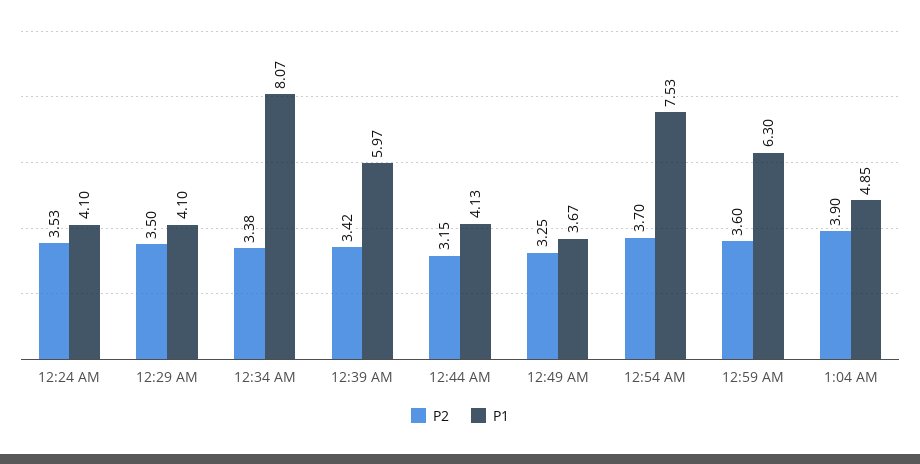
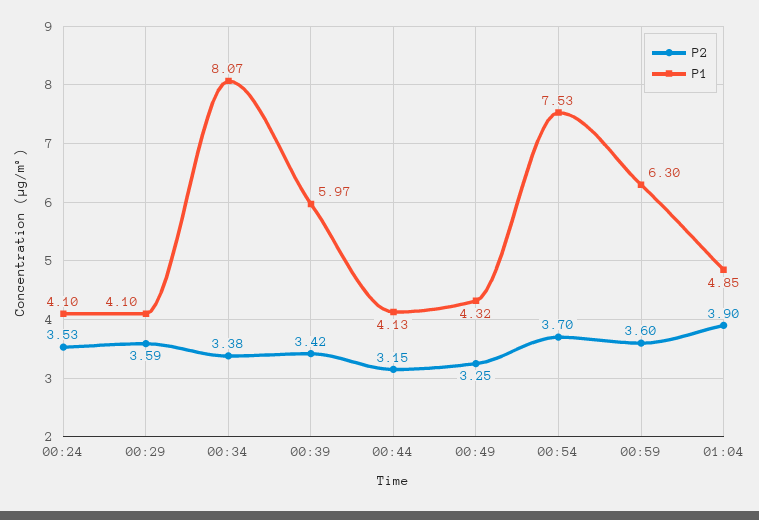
P2, 12:29 AM: 3.5 -> 3.59
P1, 12:49 AM: 3.67 -> 4.32

